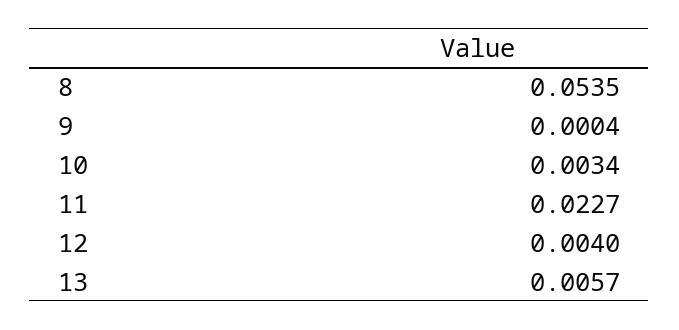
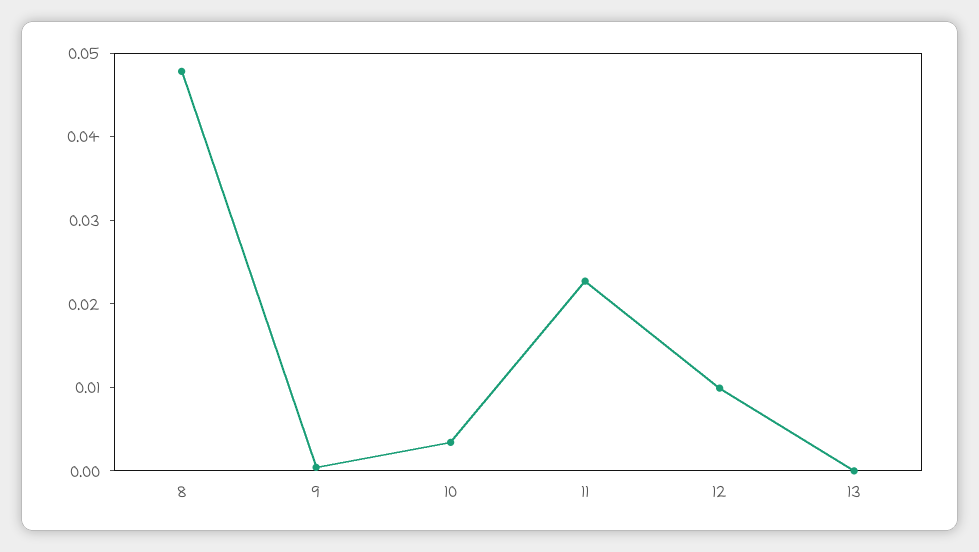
8: 0.0535 -> 0.048
12: 0.004 -> 0.01
13: 0.0057 -> 0

